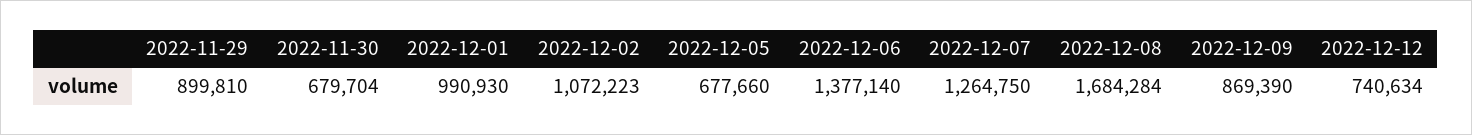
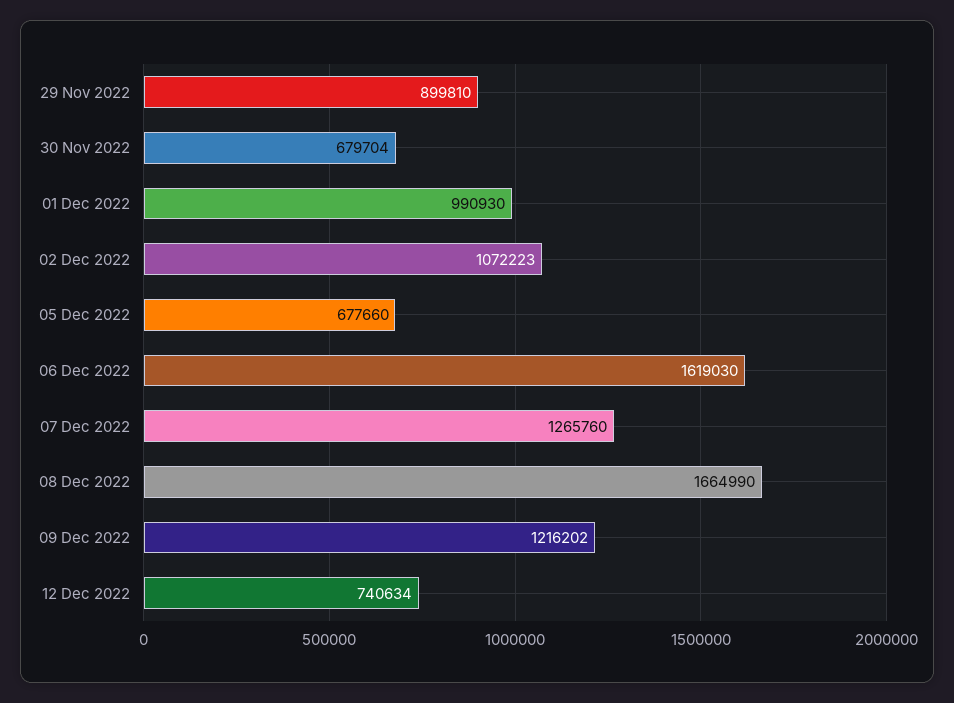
2022-12-06: 1377140 -> 1619030
2022-12-07: 1264750 -> 1265760
2022-12-08: 1684284 -> 1664990
2022-12-09: 869390 -> 1216202

